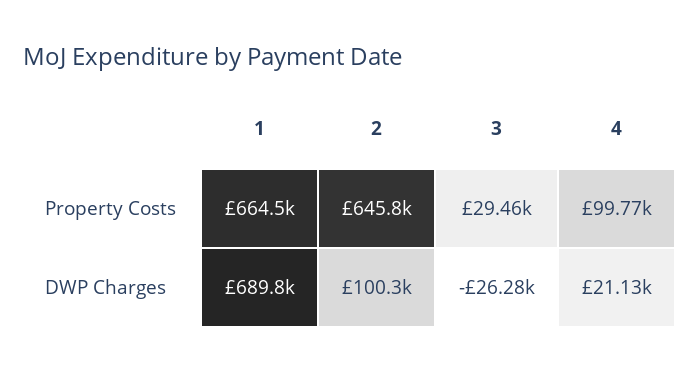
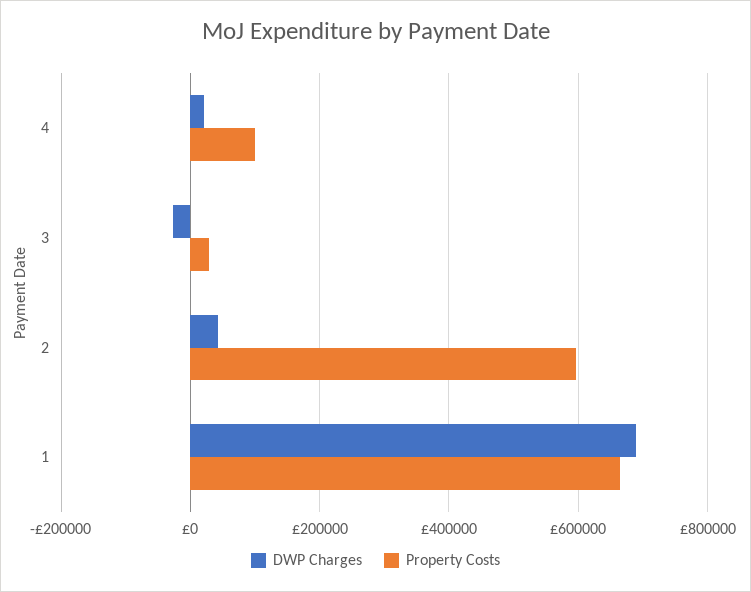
Property Costs, 2: 645800 -> 600000
DWP Charges, 2: 100300 -> 40000

